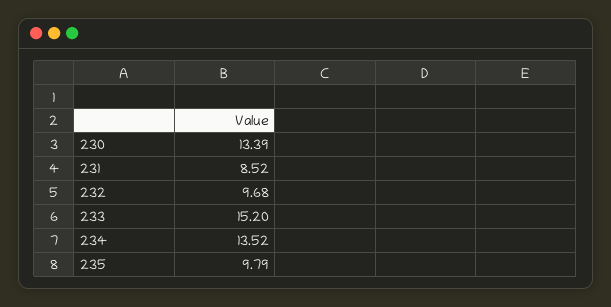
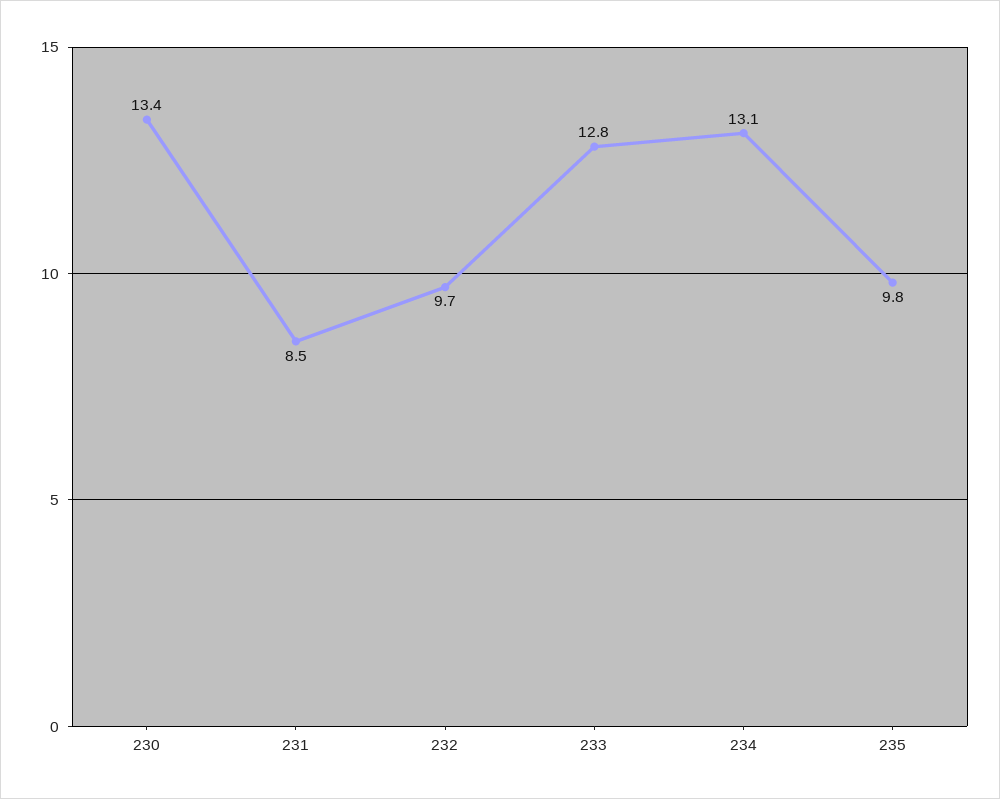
233: 15.2 -> 12.8
234: 13.52 -> 13.1

